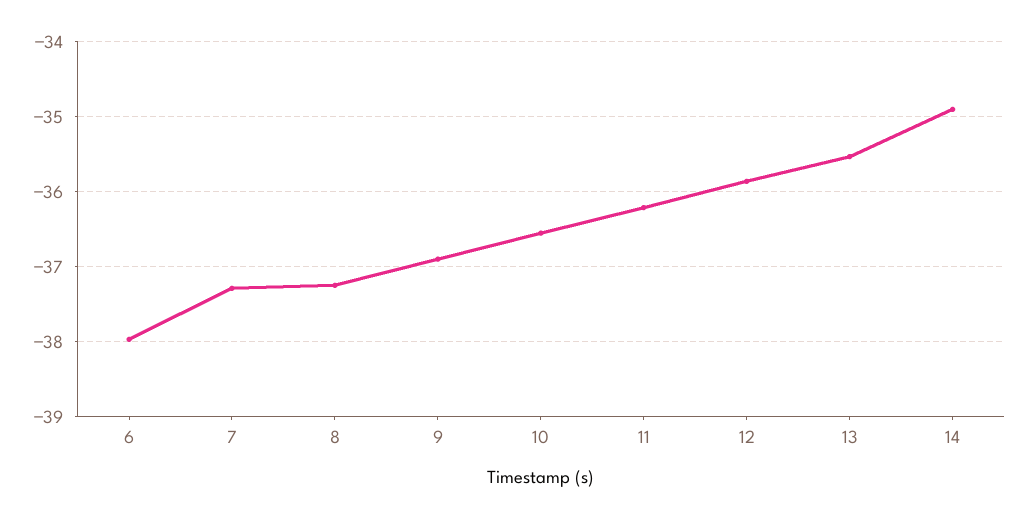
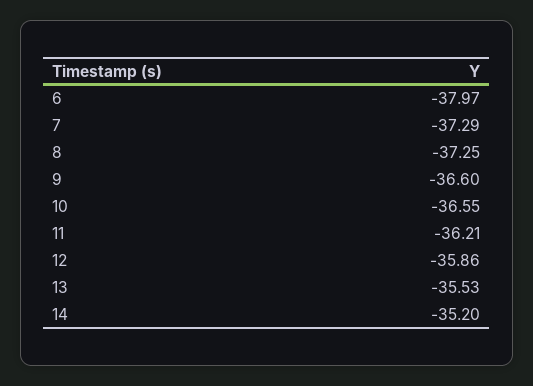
9: -36.9 -> -36.6
14: -34.9 -> -35.2

